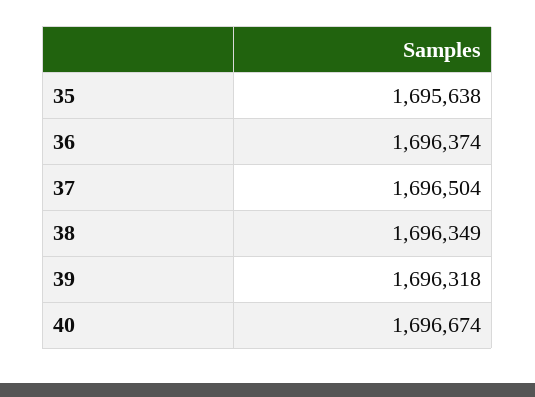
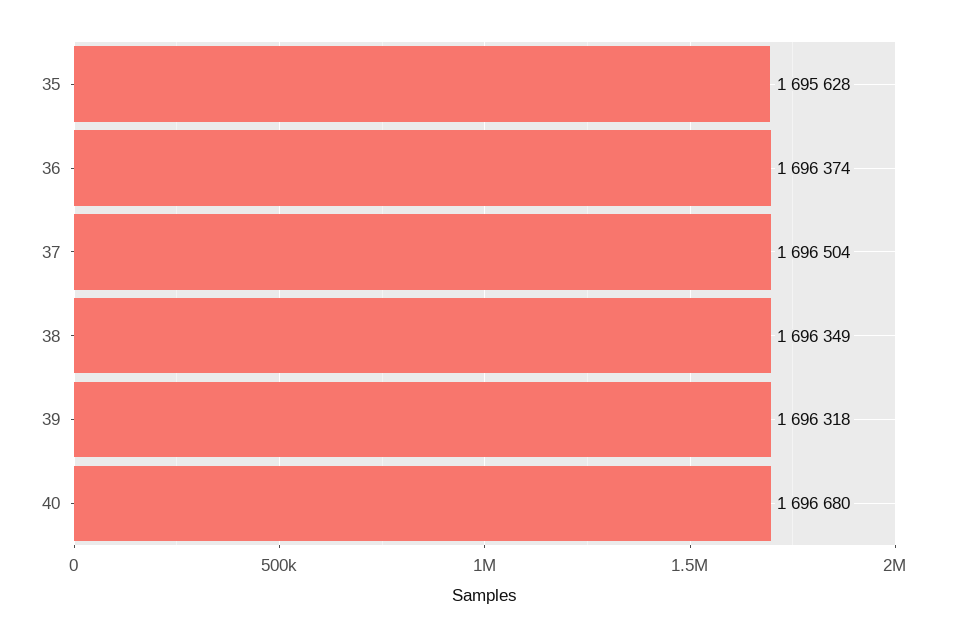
35: 1695638 -> 1695628
40: 1696674 -> 1696680

